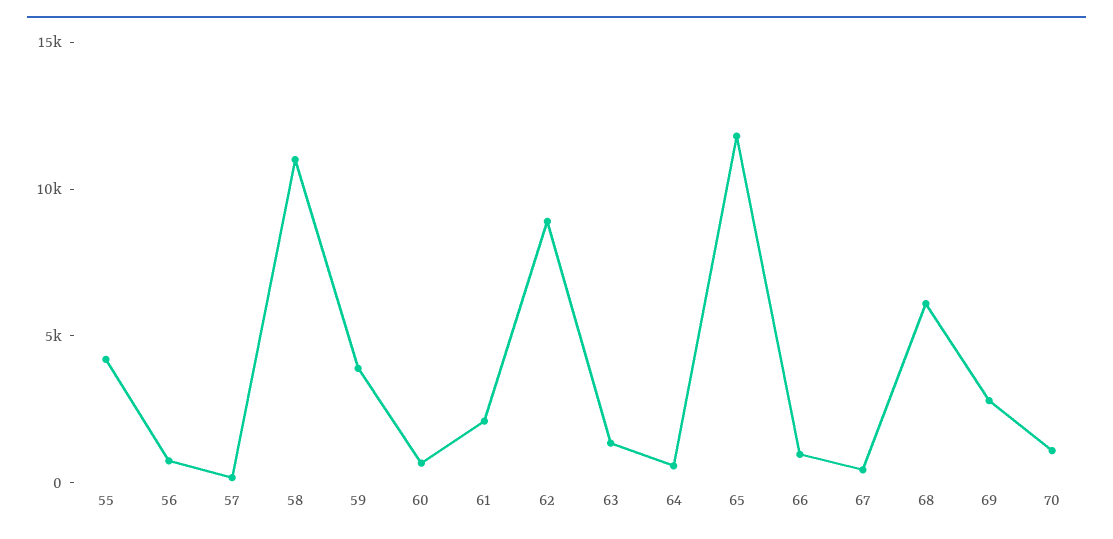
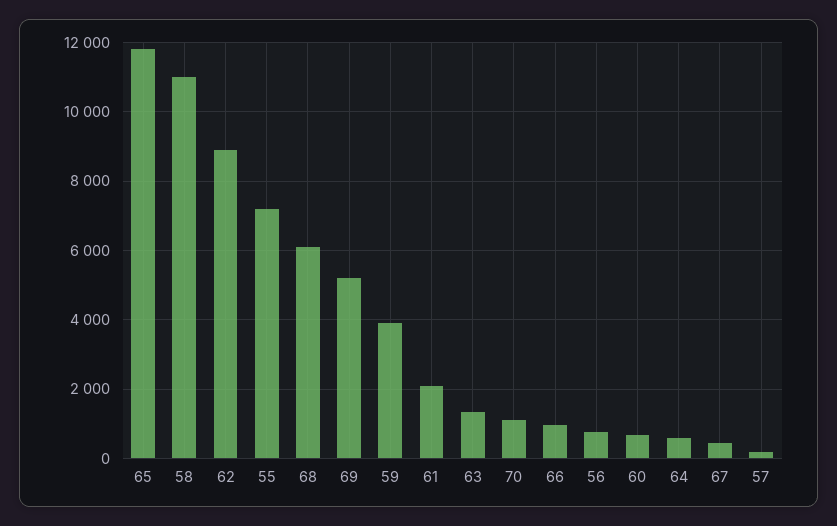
55: 4000 -> 7200
69: 3000 -> 5200

